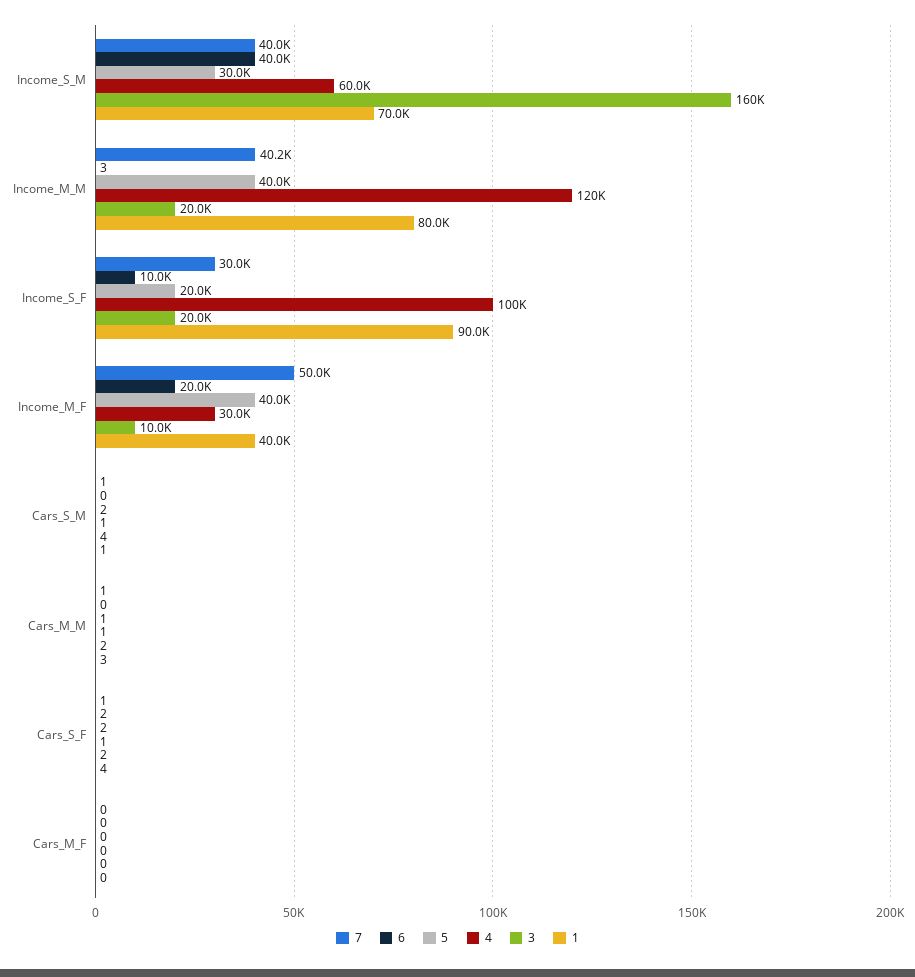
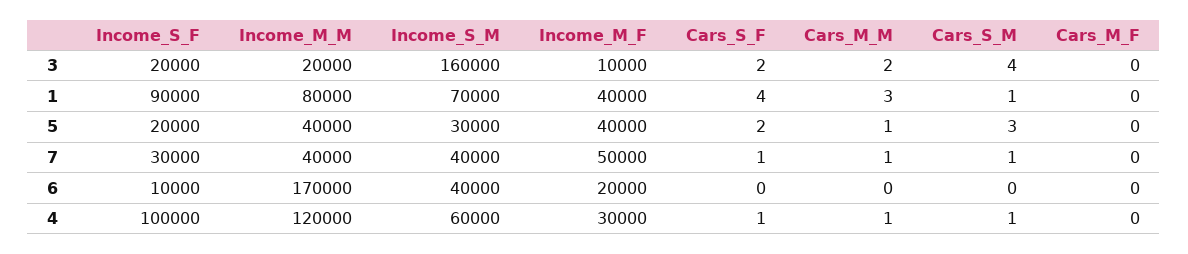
7, Income_M_M: 40200 -> 40000
6, Income_M_M: 3 -> 170000
5, Cars_S_M: 2 -> 3
6, Cars_S_F: 2 -> 0

